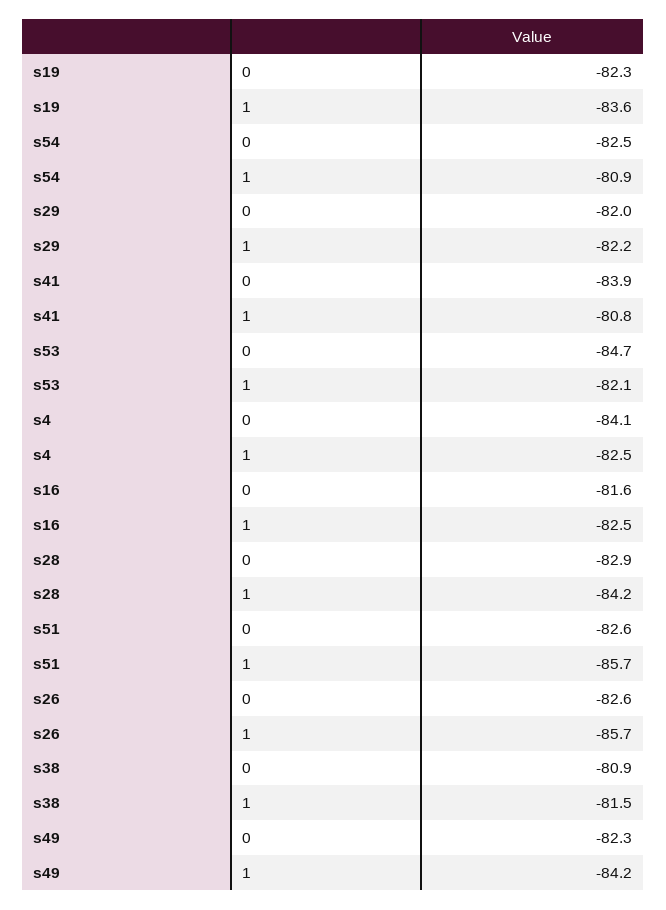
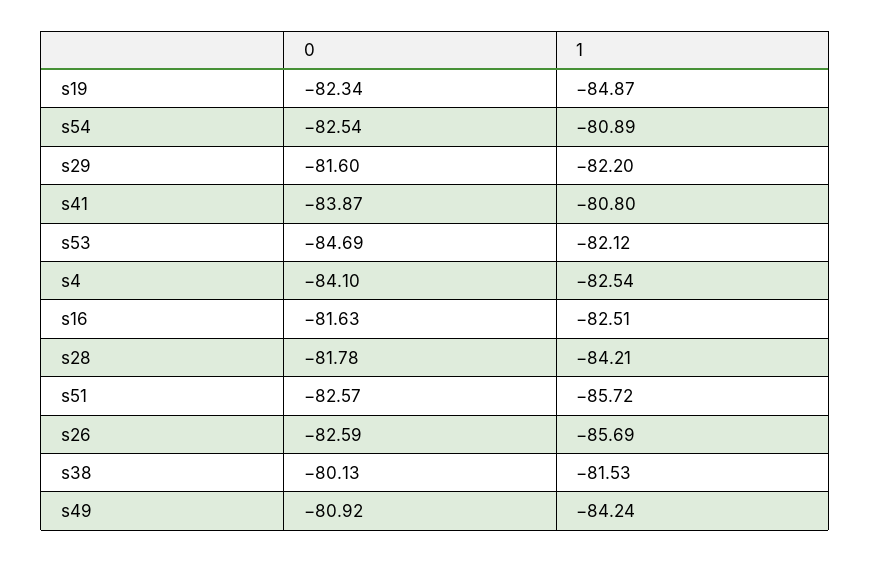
s19, 1: -83.6 -> -84.87
s29, 0: -82 -> -81.6
s28, 0: -82.9 -> -81.78
s38, 0: -80.9 -> -80.13
s49, 0: -82.3 -> -80.92

